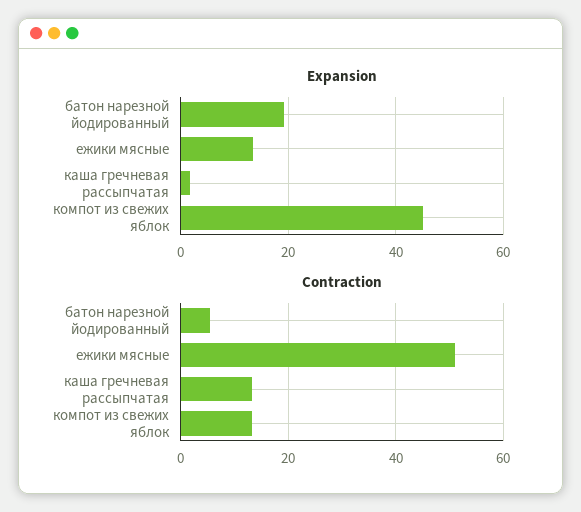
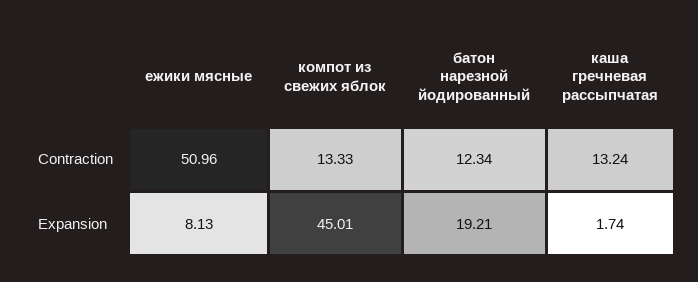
Expansion, ежики мясные: 14 -> 8.13
Contraction, батон нарезной йодированный: 6 -> 12.34

